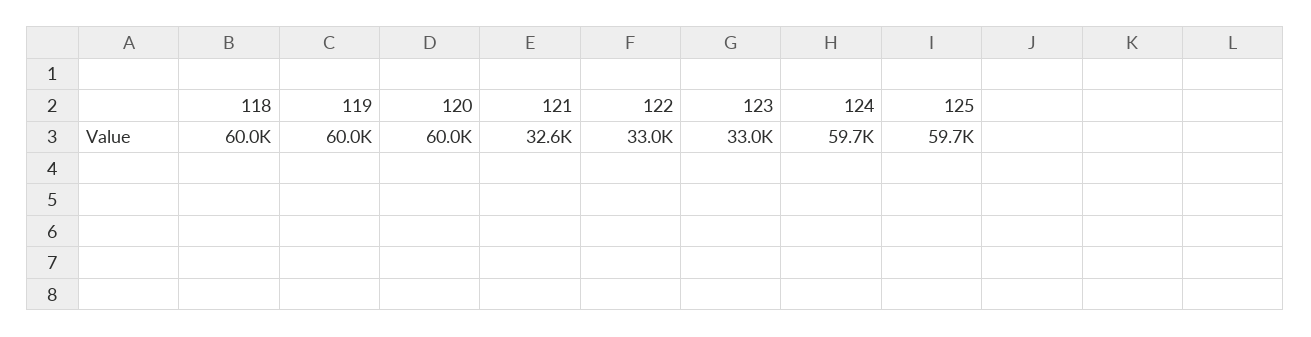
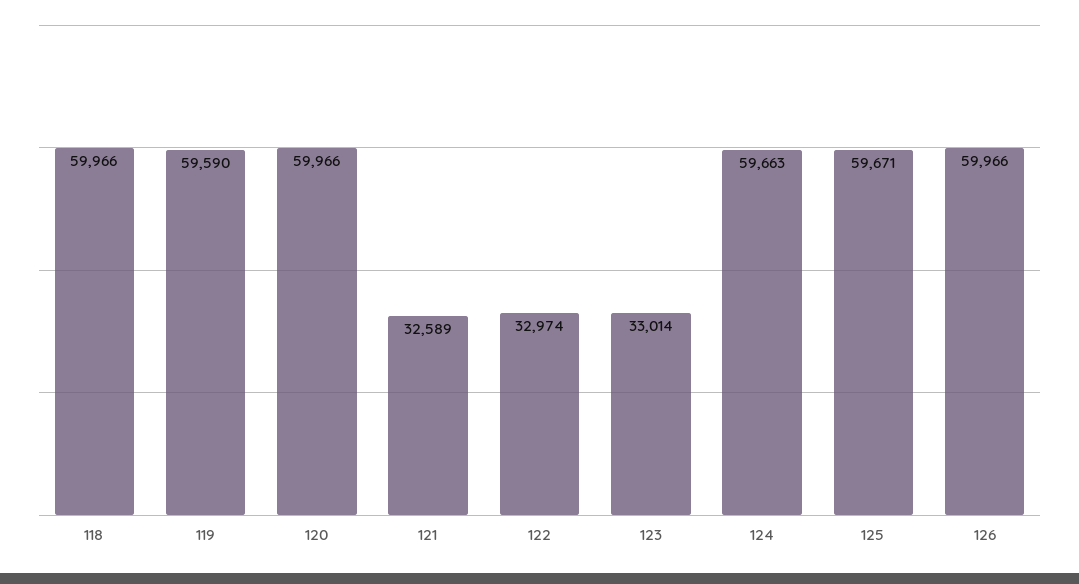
119: 60000 -> 59590
126: none -> 59966

